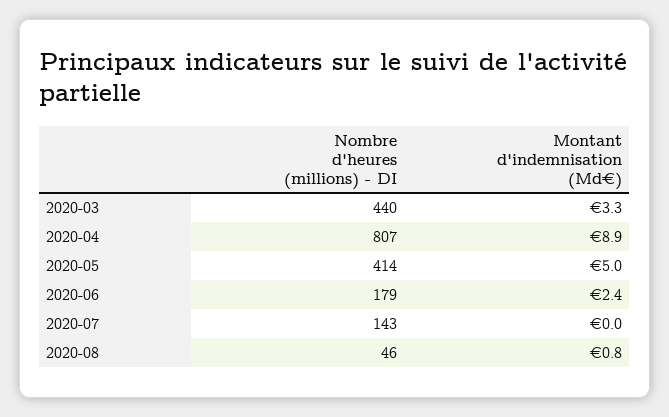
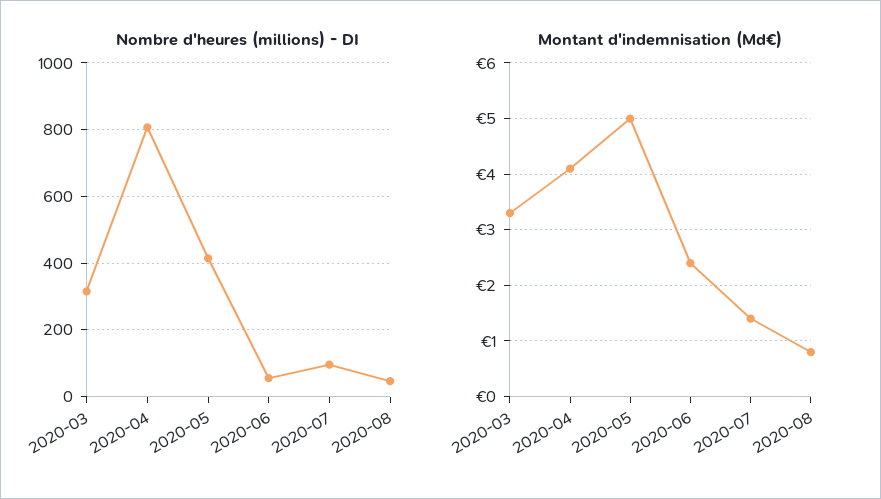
Nombre d'heures (millions) - DI, 2020-03: 440 -> 320
Montant d'indemnisation (Md€), 2020-04: 8.9 -> 4
Nombre d'heures (millions) - DI, 2020-06: 179 -> 60
Nombre d'heures (millions) - DI, 2020-07: 143 -> 100
Montant d'indemnisation (Md€), 2020-07: 0 -> 1.5

